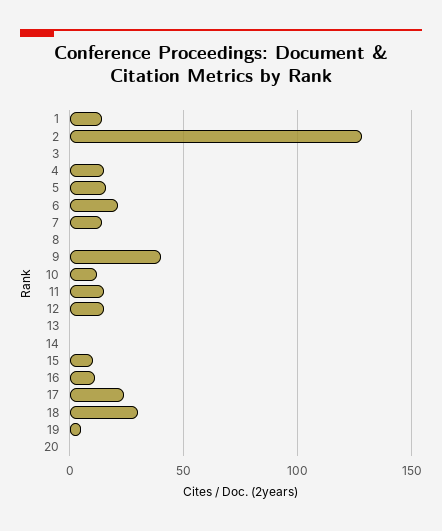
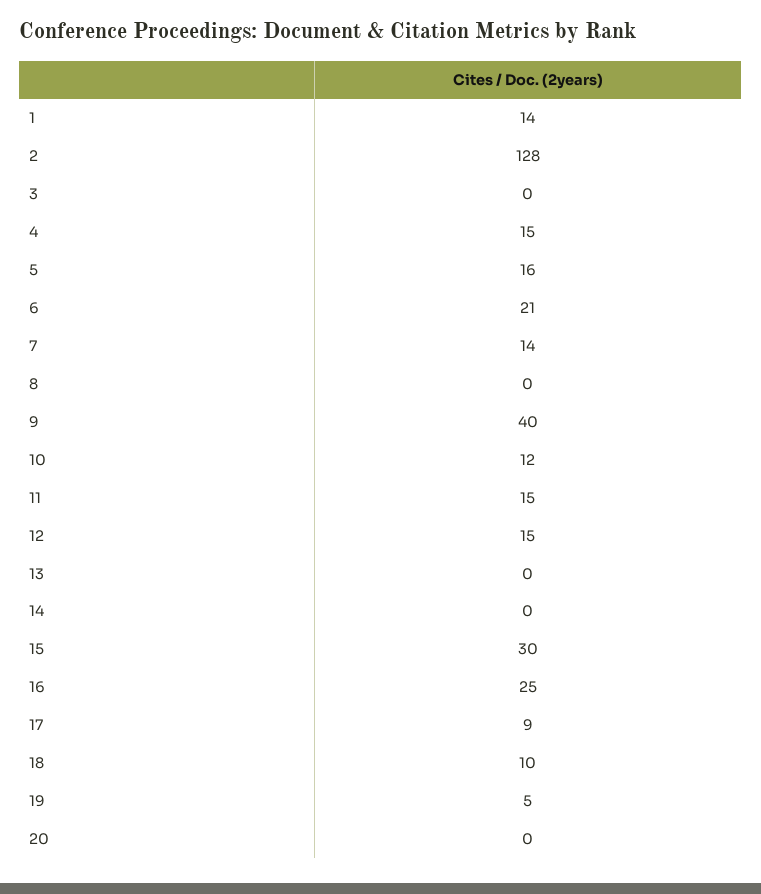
15: 10 -> 30
16: 10 -> 25
17: 25 -> 9
18: 30 -> 10

